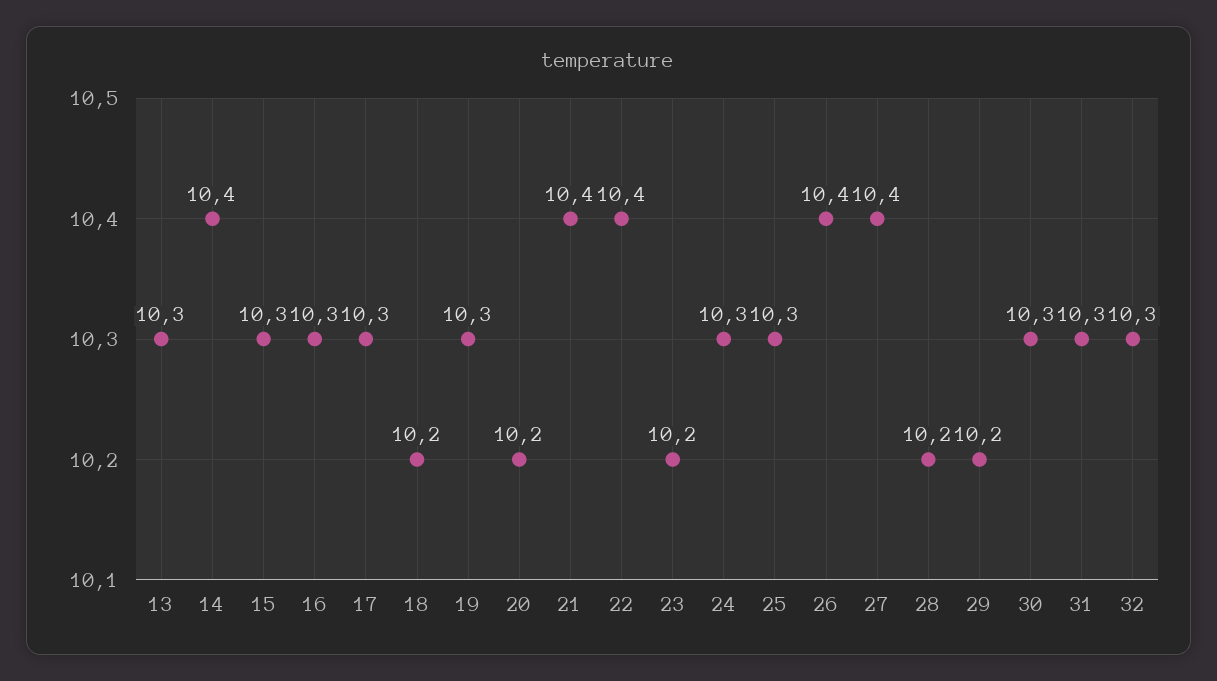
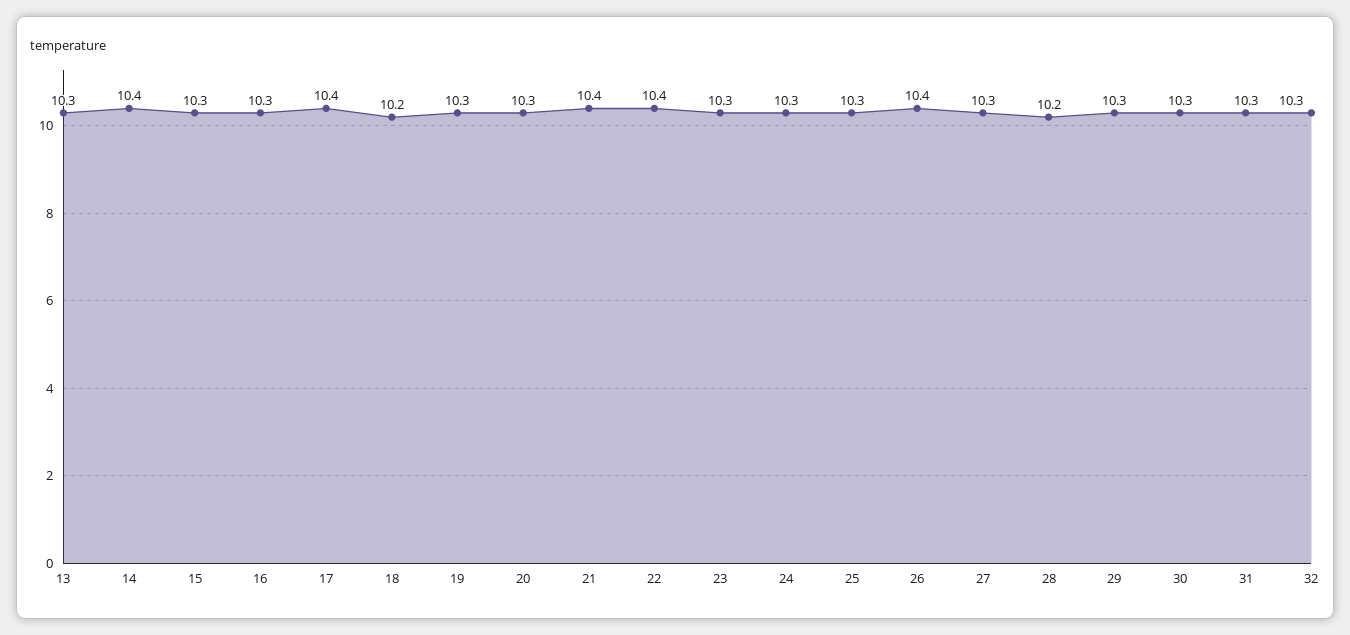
17: 10.3 -> 10.4
20: 10.2 -> 10.3
23: 10.2 -> 10.3
27: 10.4 -> 10.3
29: 10.2 -> 10.3

